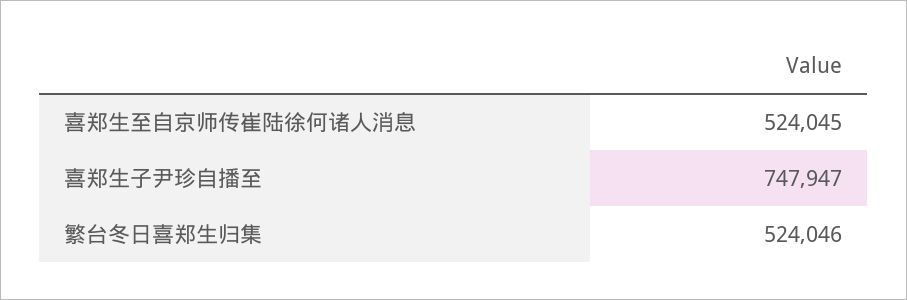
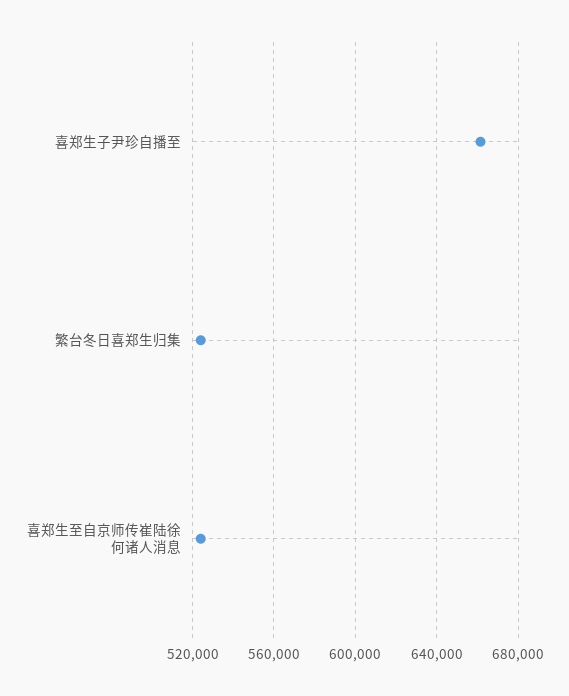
喜郑生子尹珍自播至: 747947 -> 660000

